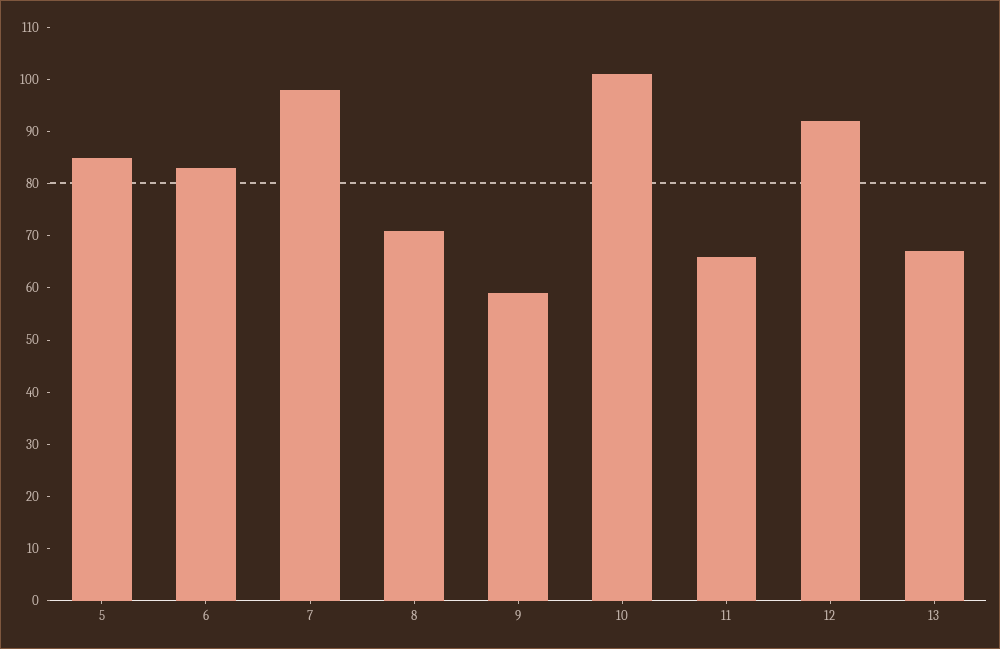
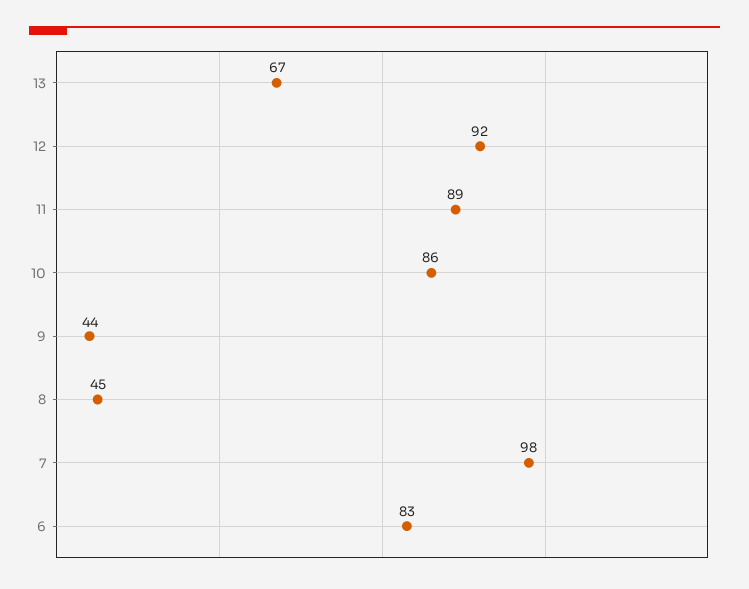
5: 85 -> none
8: 70 -> 45
9: 60 -> 44
10: 100 -> 86
11: 65 -> 89

